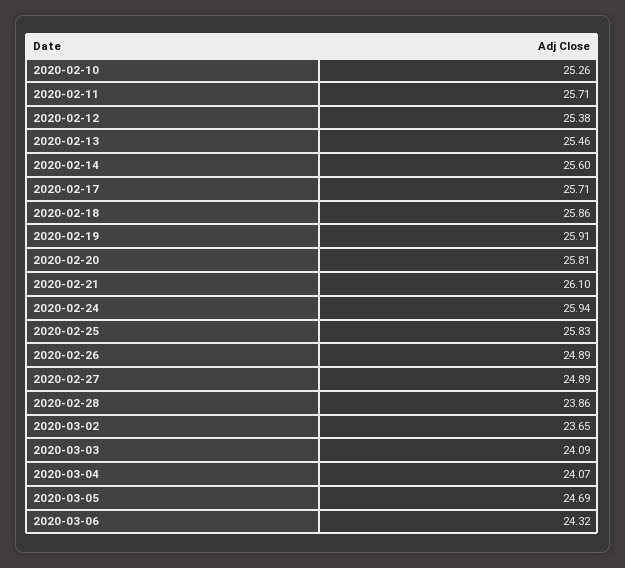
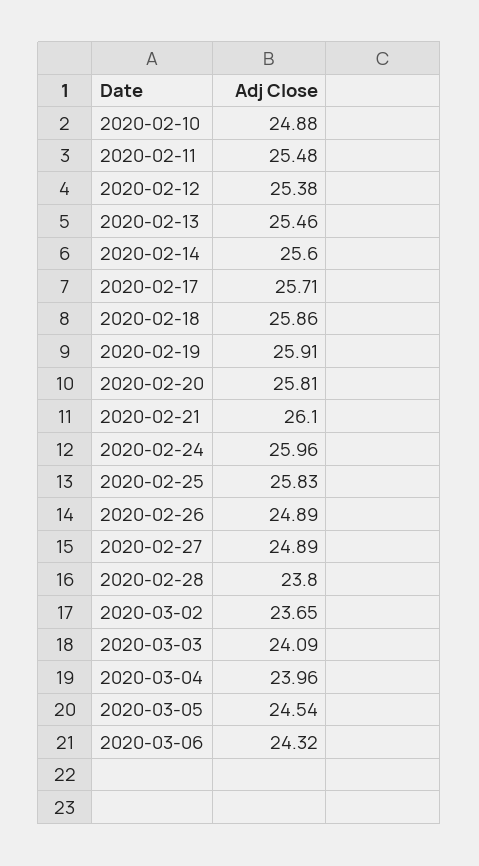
2020-02-10: 25.26 -> 24.88
2020-02-11: 25.71 -> 25.48
2020-02-24: 25.94 -> 25.96
2020-02-28: 23.86 -> 23.8
2020-03-04: 24.07 -> 23.96
2020-03-05: 24.69 -> 24.54

